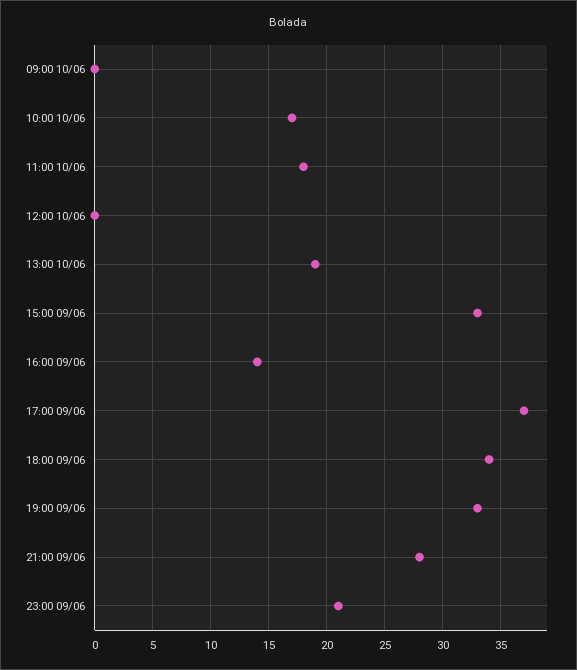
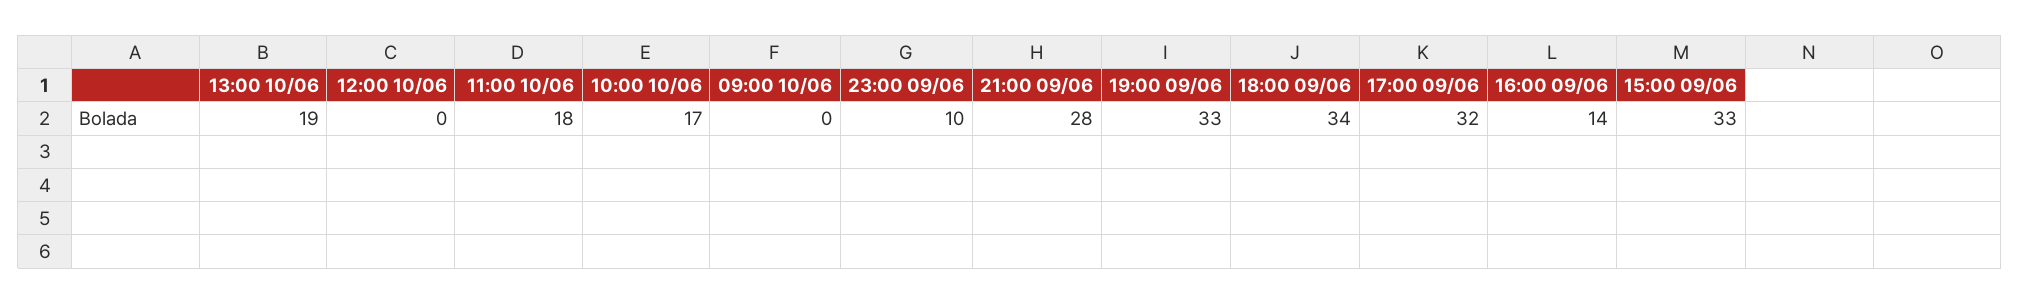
17:00 09/06: 37 -> 32
23:00 09/06: 21 -> 10

